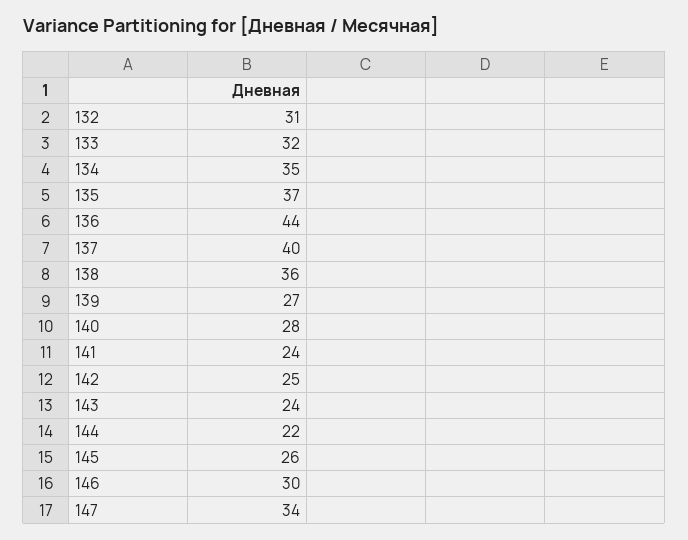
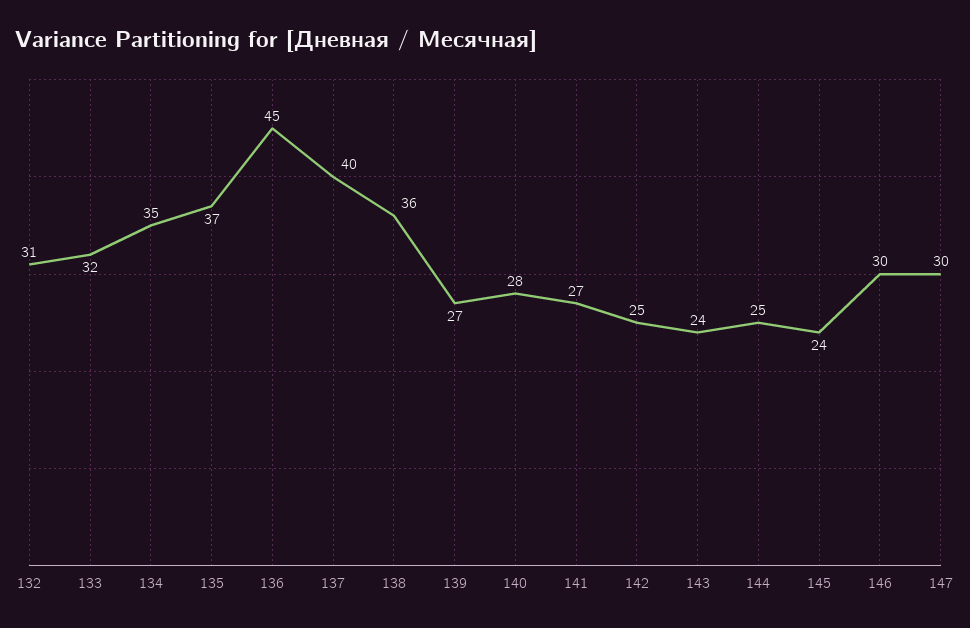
136: 44 -> 45
141: 24 -> 27
144: 22 -> 25
145: 26 -> 24
147: 34 -> 30

